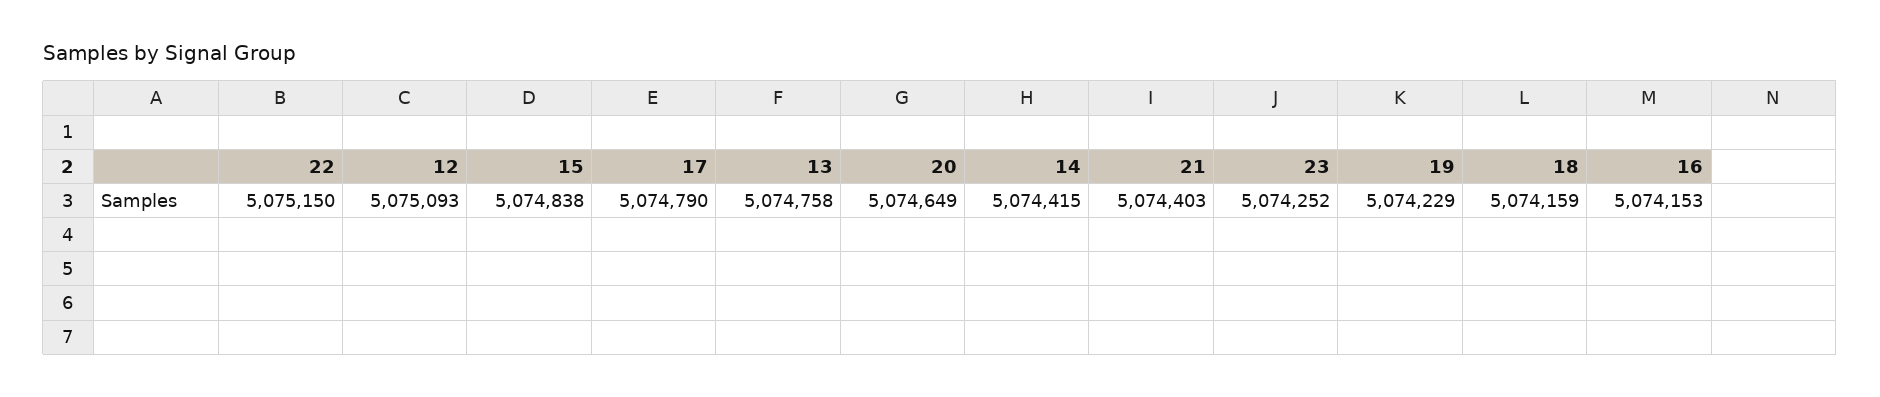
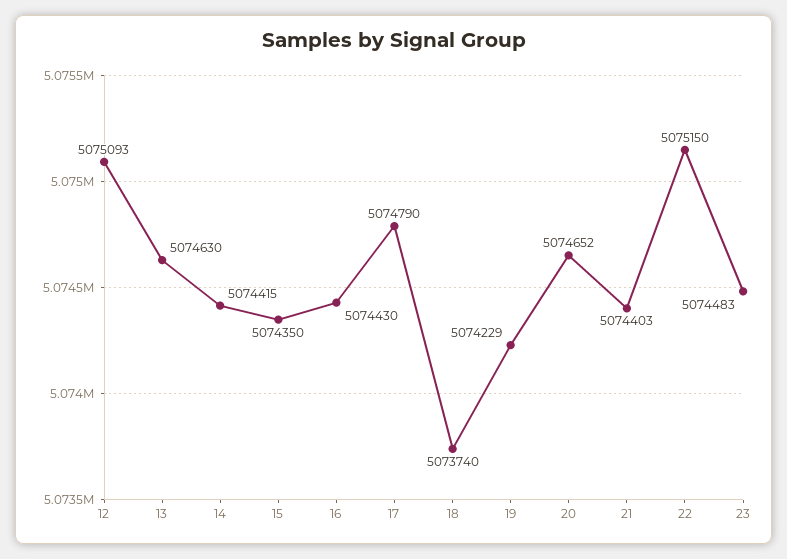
15: 5074838 -> 5074350
13: 5074758 -> 5074630
20: 5074649 -> 5074652
23: 5074252 -> 5074483
18: 5074159 -> 5073740
16: 5074153 -> 5074430

